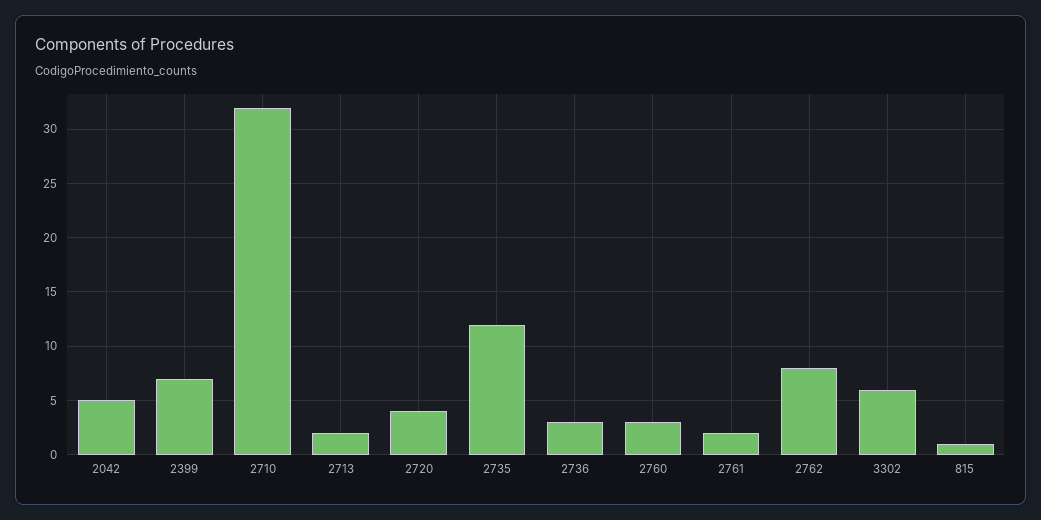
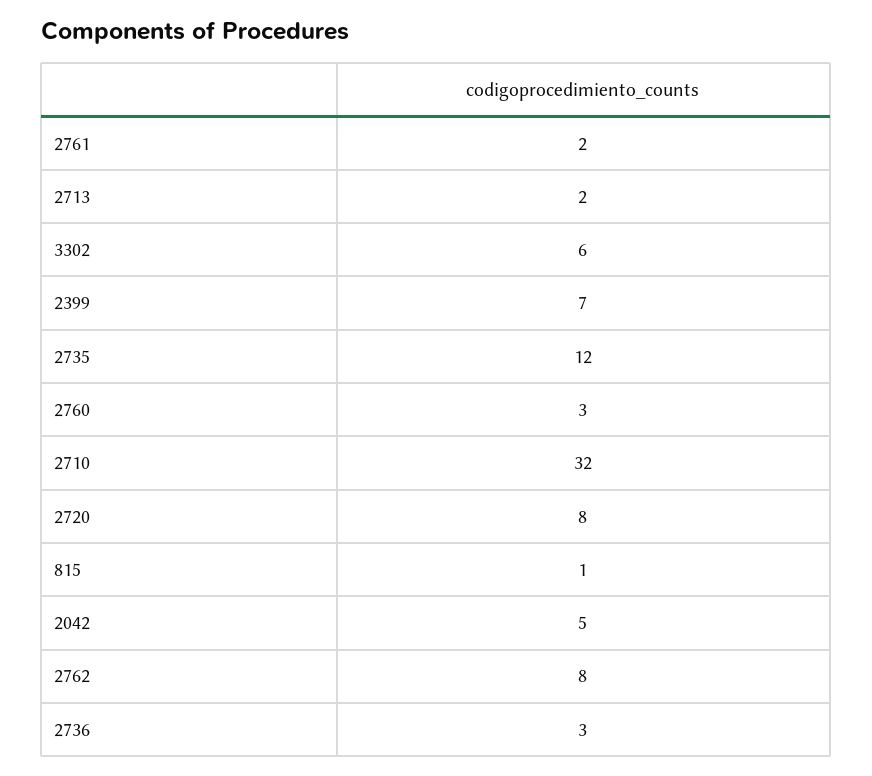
2720: 4 -> 8

